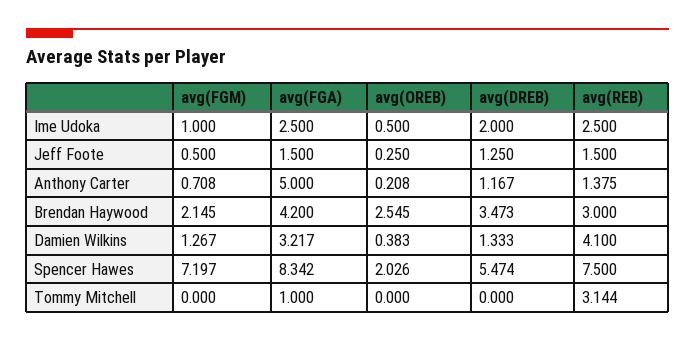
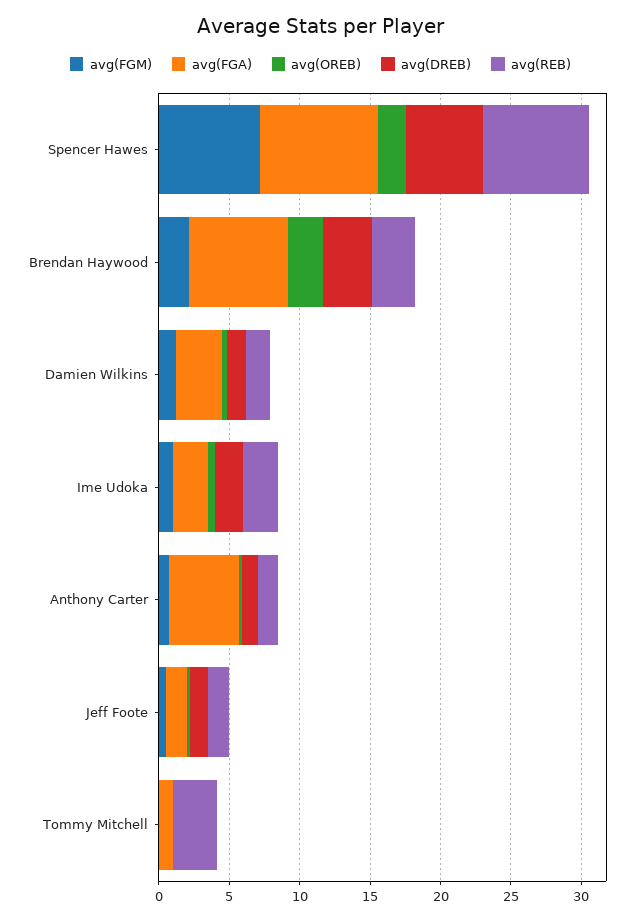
avg(FGA), Brendan Haywood: 4.2 -> 7
avg(REB), Damien Wilkins: 4.1 -> 2

